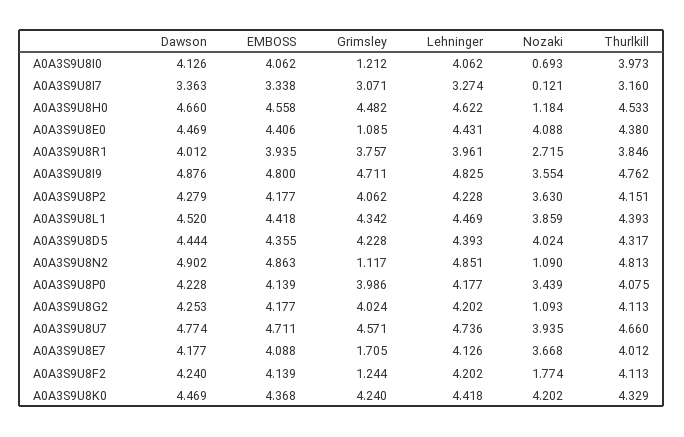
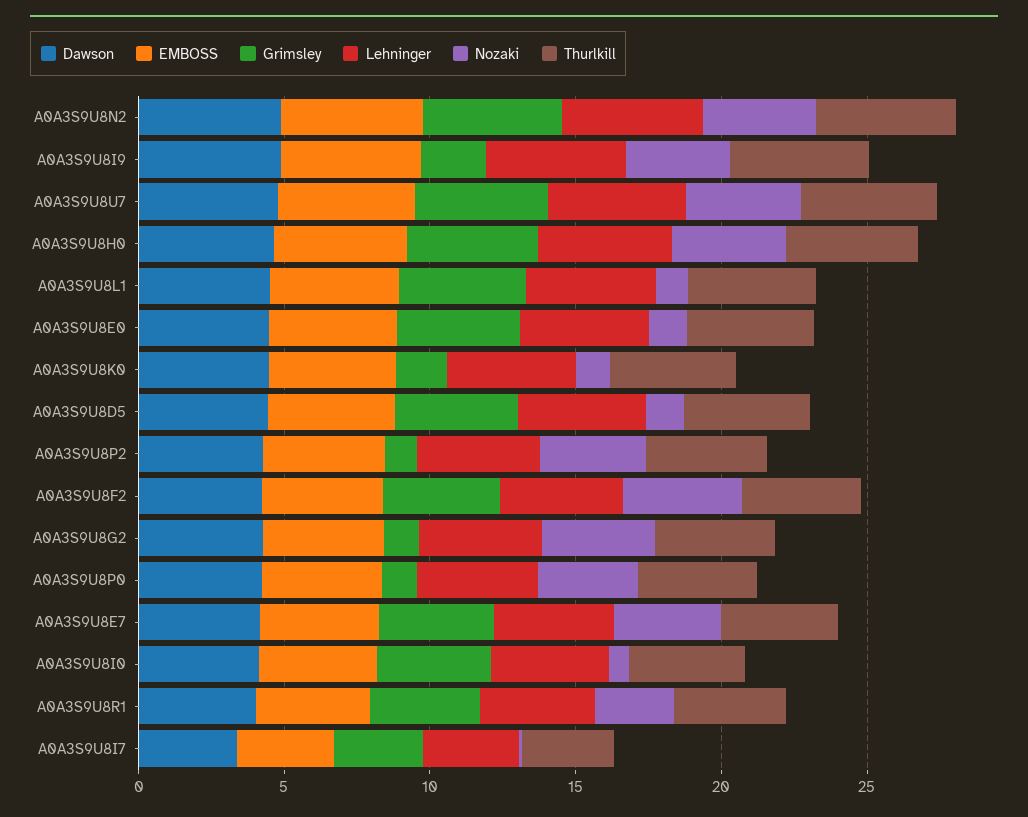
Grimsley, A0A3S9U8I0: 1.212 -> 4
Nozaki, A0A3S9U8H0: 1.184 -> 4
Grimsley, A0A3S9U8E0: 1.085 -> 4
Nozaki, A0A3S9U8E0: 4.088 -> 1
Grimsley, A0A3S9U8I9: 4.711 -> 2
Grimsley, A0A3S9U8P2: 4.062 -> 1
Nozaki, A0A3S9U8L1: 3.859 -> 1
Nozaki, A0A3S9U8D5: 4.024 -> 1
Grimsley, A0A3S9U8N2: 1.117 -> 5
Nozaki, A0A3S9U8N2: 1.09 -> 4
Grimsley, A0A3S9U8P0: 3.986 -> 1
Grimsley, A0A3S9U8G2: 4.024 -> 1
Nozaki, A0A3S9U8G2: 1.093 -> 4
Grimsley, A0A3S9U8E7: 1.705 -> 4
Grimsley, A0A3S9U8F2: 1.244 -> 4
Nozaki, A0A3S9U8F2: 1.774 -> 4
Grimsley, A0A3S9U8K0: 4.24 -> 2
Nozaki, A0A3S9U8K0: 4.202 -> 1

